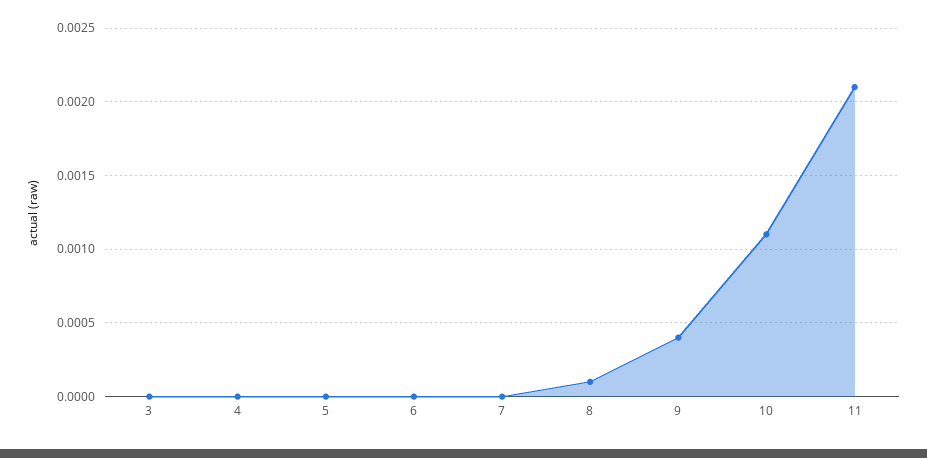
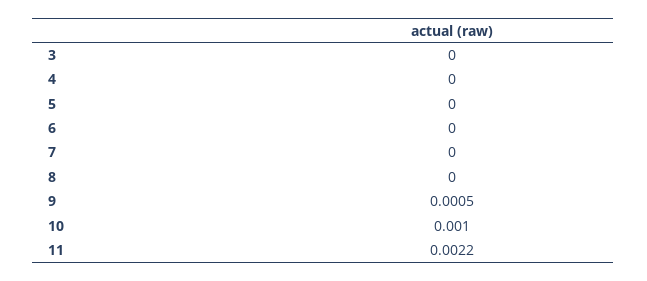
8: 0.0001 -> 0
9: 0.0004 -> 0.0005
10: 0.0011 -> 0.001
11: 0.0021 -> 0.0022

